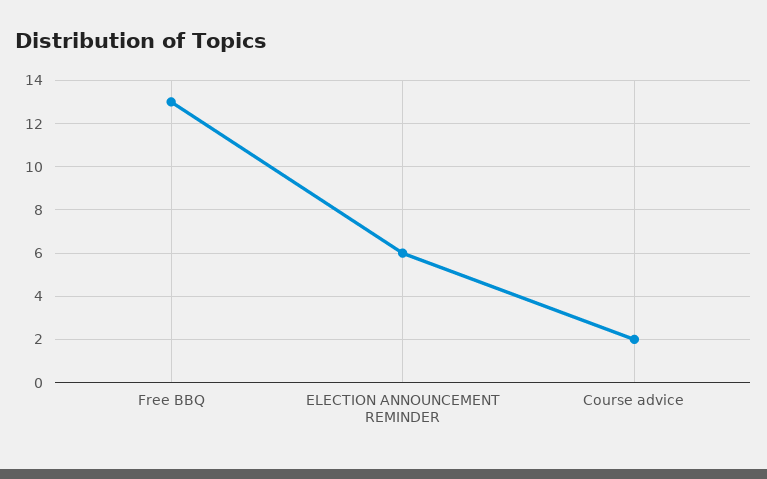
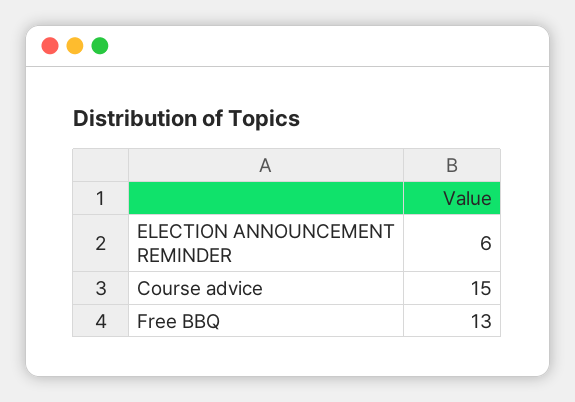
Course advice: 2 -> 15

